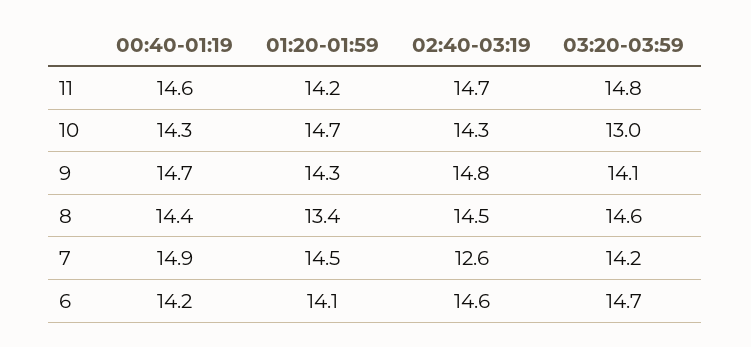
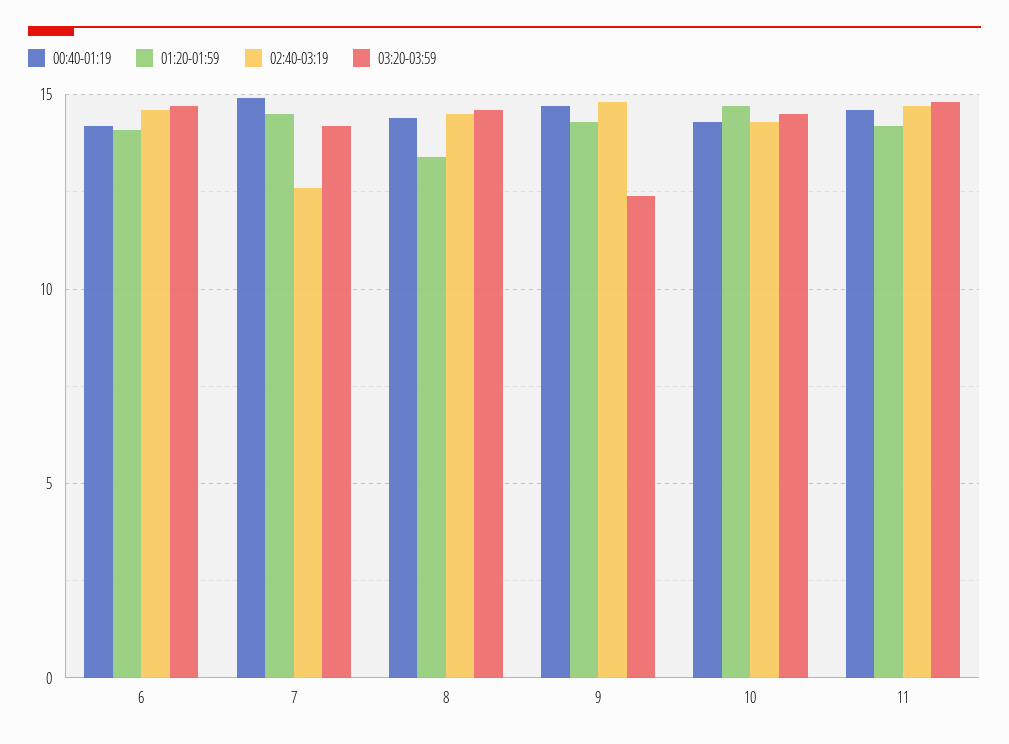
03:20-03:59, 10: 13 -> 14.5
03:20-03:59, 9: 14.1 -> 12.5

